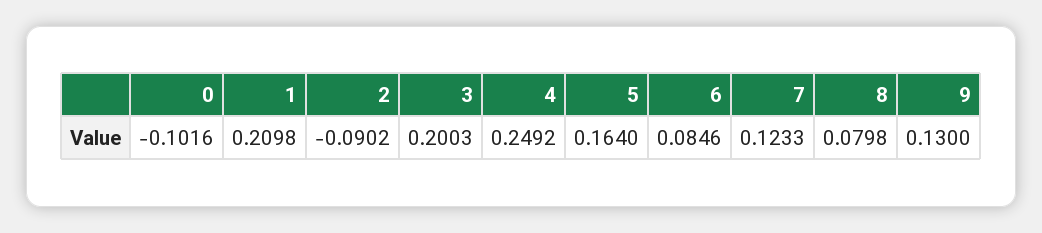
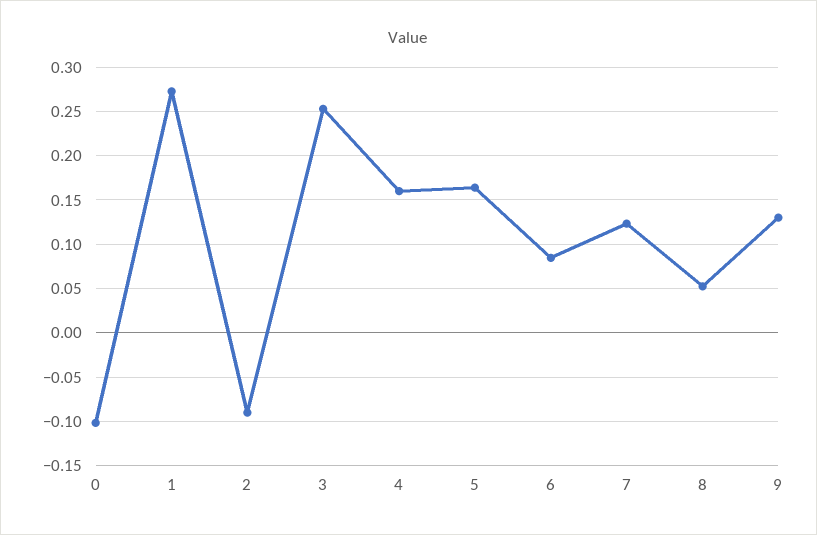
1: 0.2098 -> 0.27
3: 0.2003 -> 0.25
4: 0.2492 -> 0.16
8: 0.0798 -> 0.05

